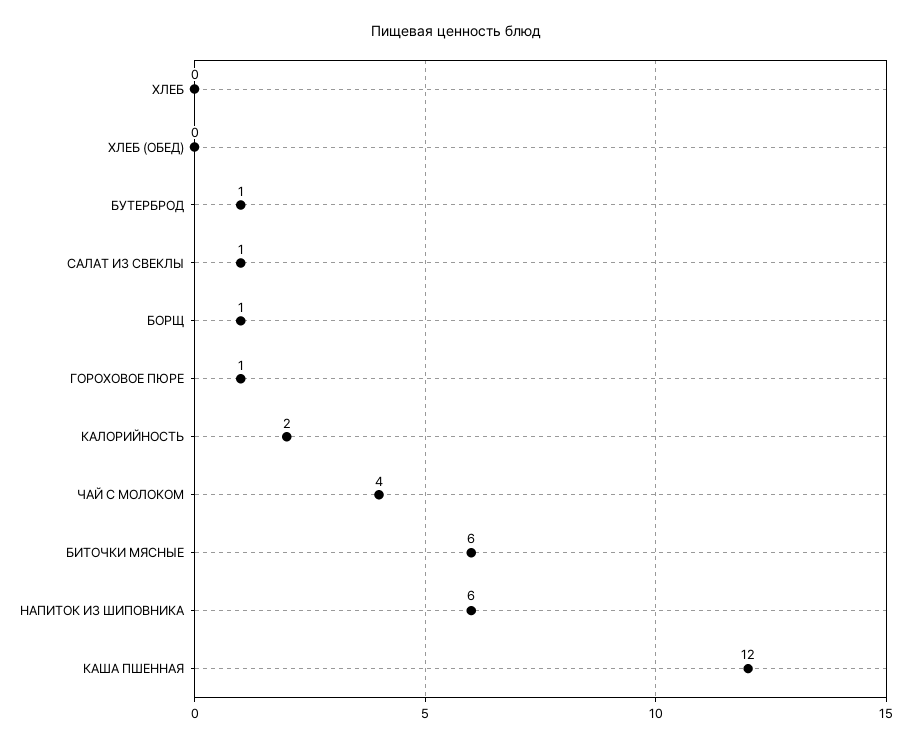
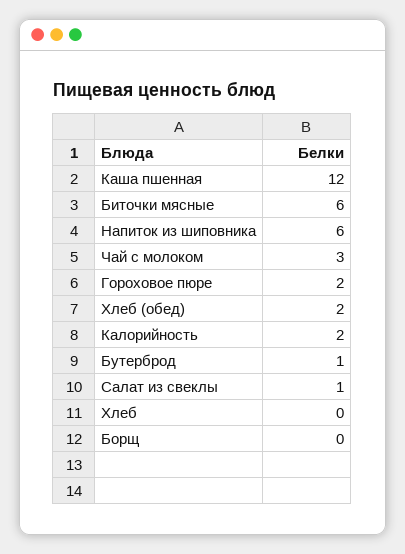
ХЛЕБ (ОБЕД): 0 -> 2
БОРЩ: 1 -> 0
ГОРОХОВОЕ ПЮРЕ: 1 -> 2
ЧАЙ С МОЛОКОМ: 4 -> 3

